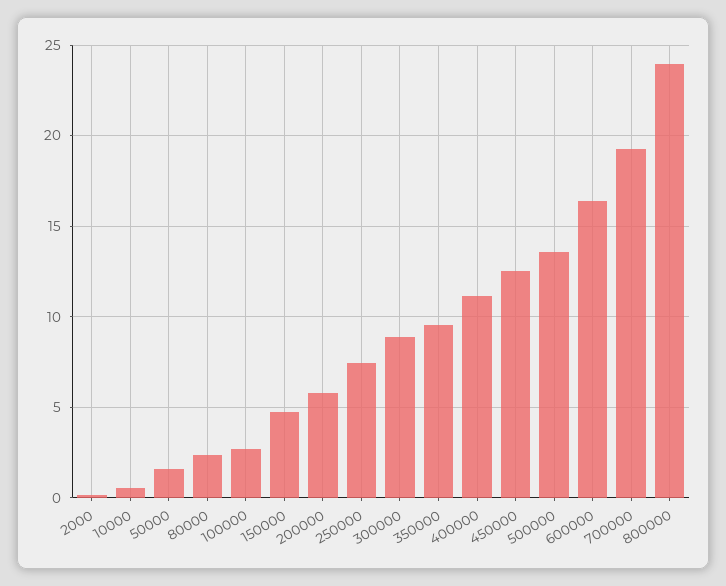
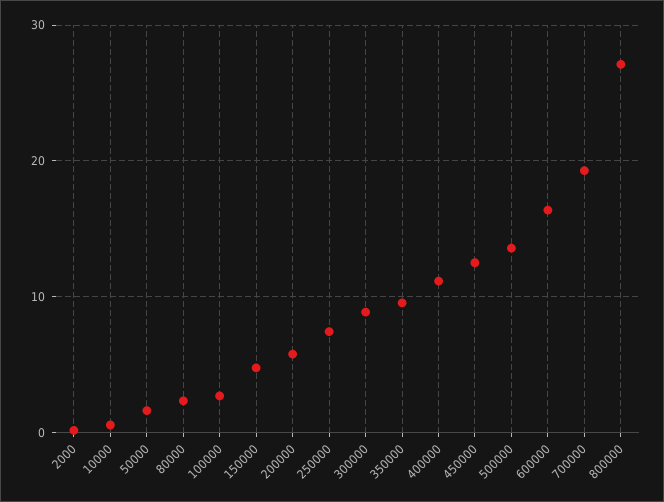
800000: 24 -> 27

